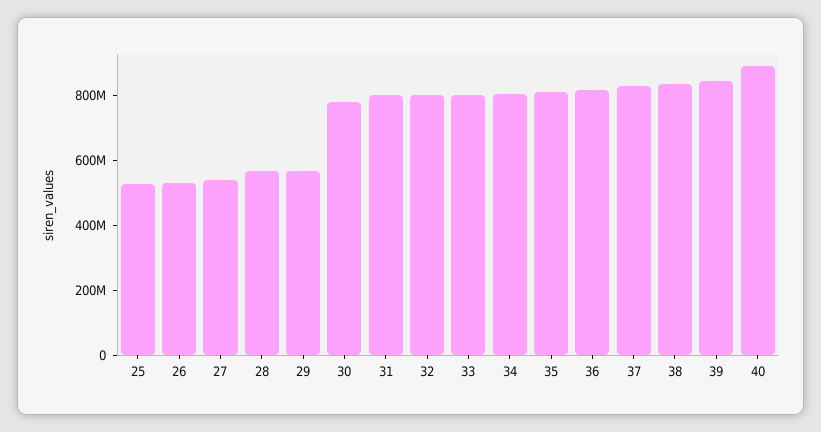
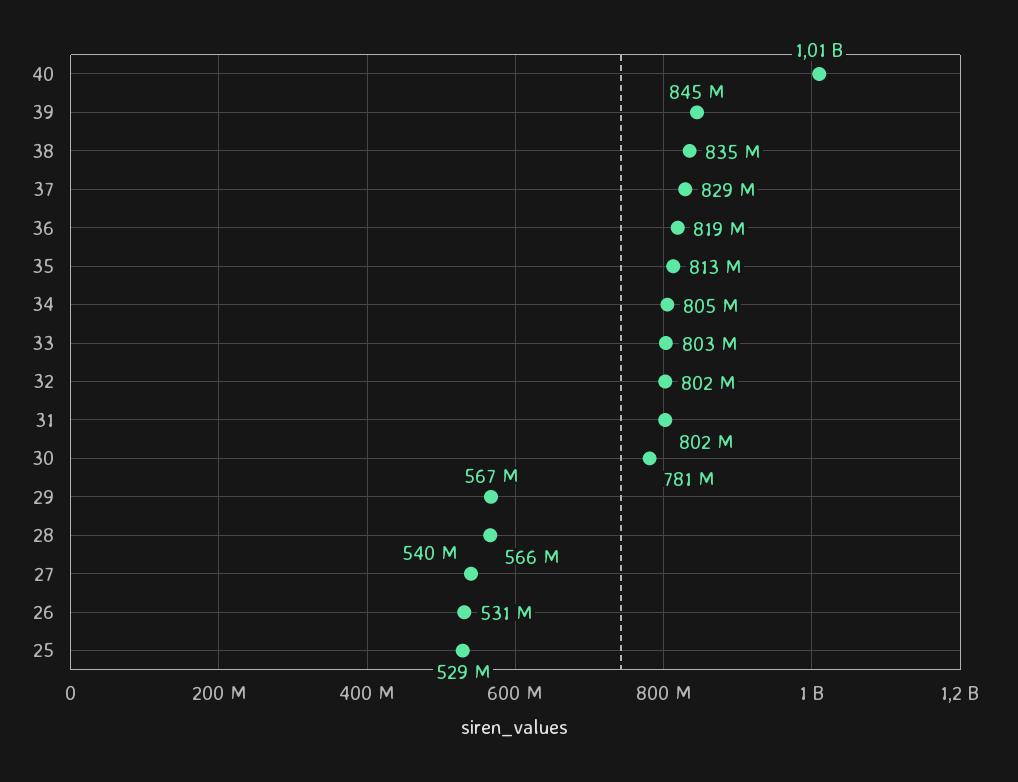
40: 900000000 -> 1010000000

